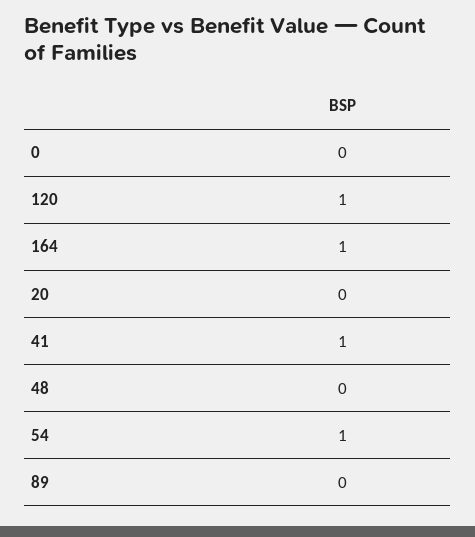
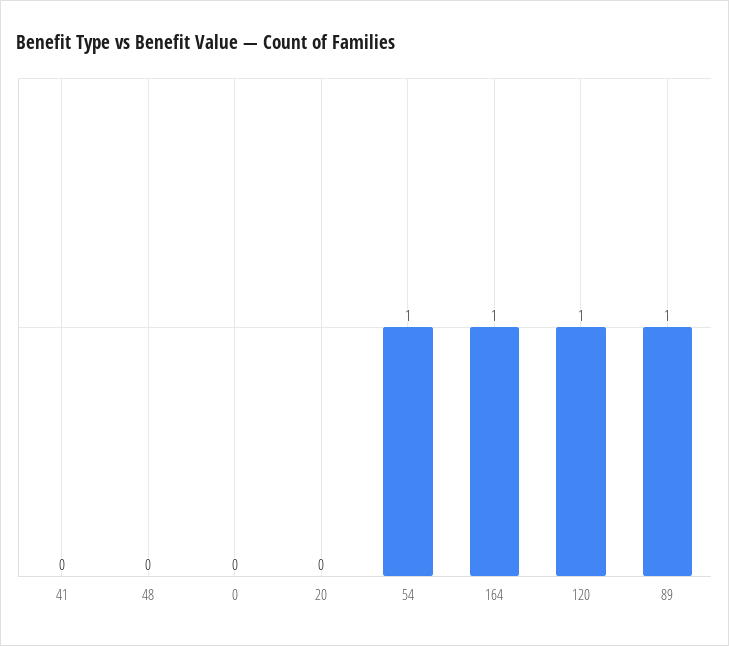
41: 1 -> 0
89: 0 -> 1

